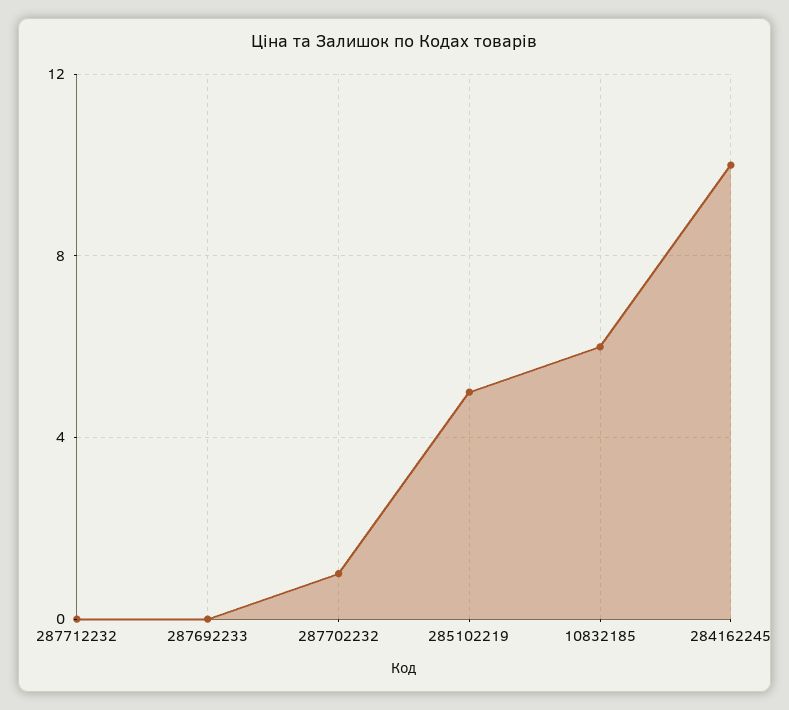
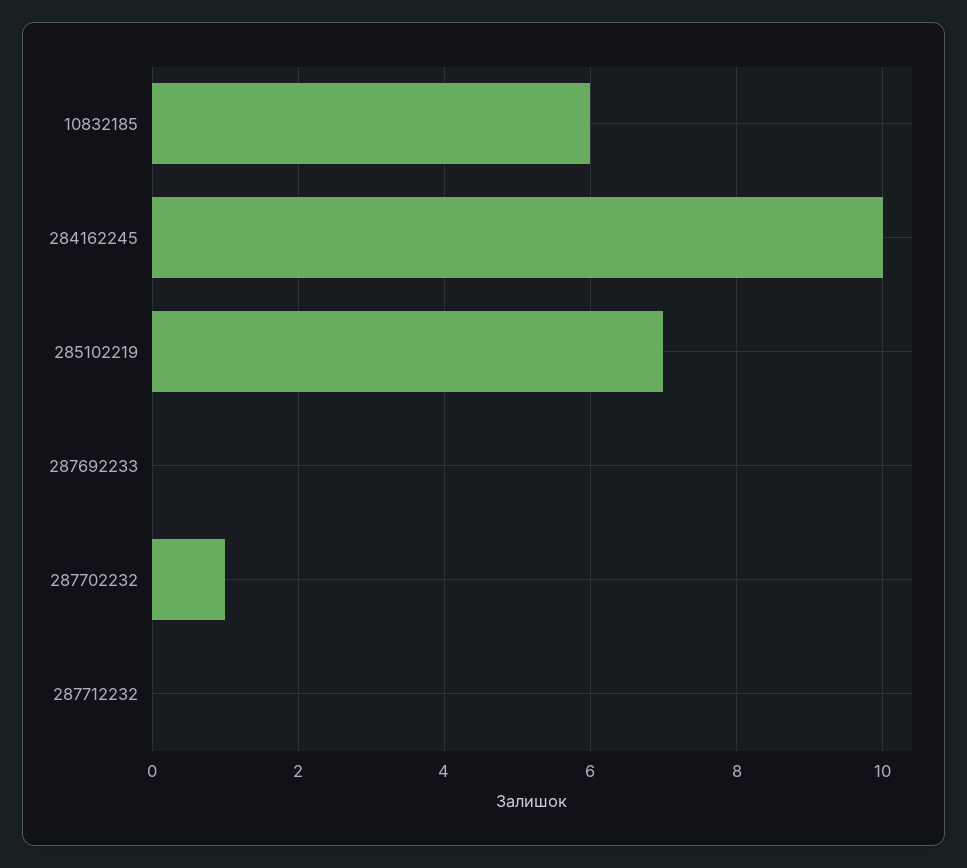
285102219: 5 -> 7

